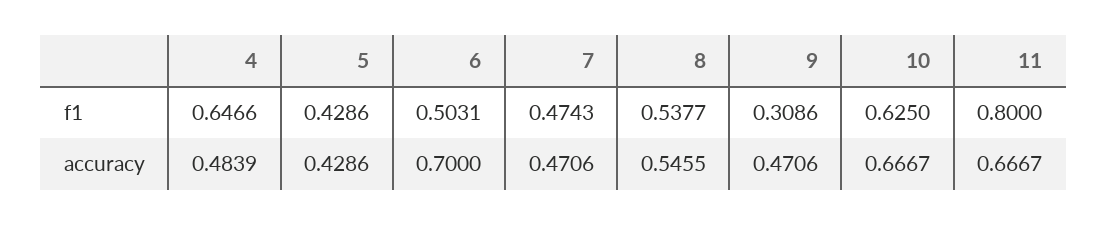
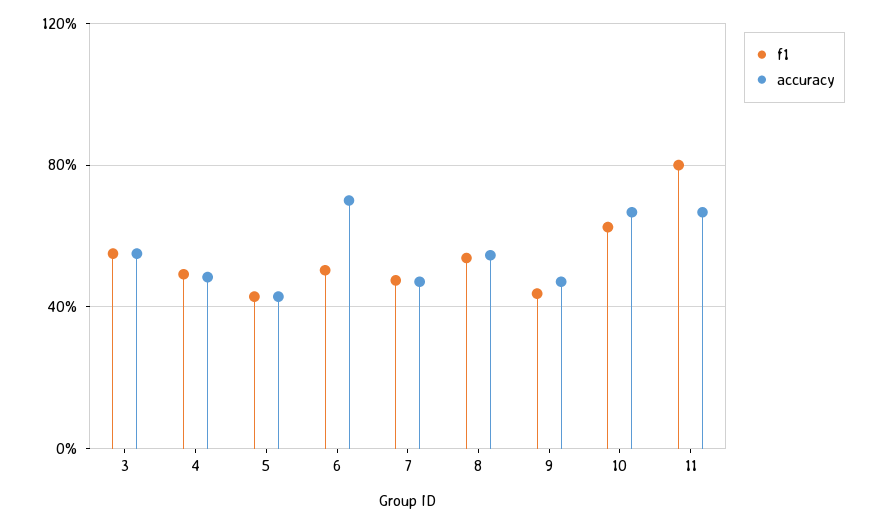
f1, 4: 0.6466 -> 0.5
f1, 9: 0.3086 -> 0.45
f1, 3: none -> 0.55
accuracy, 3: none -> 0.55

